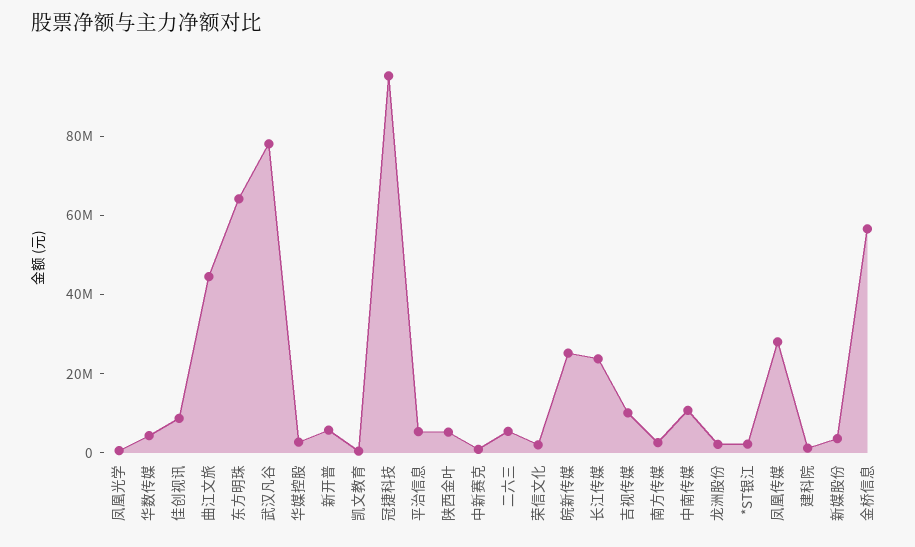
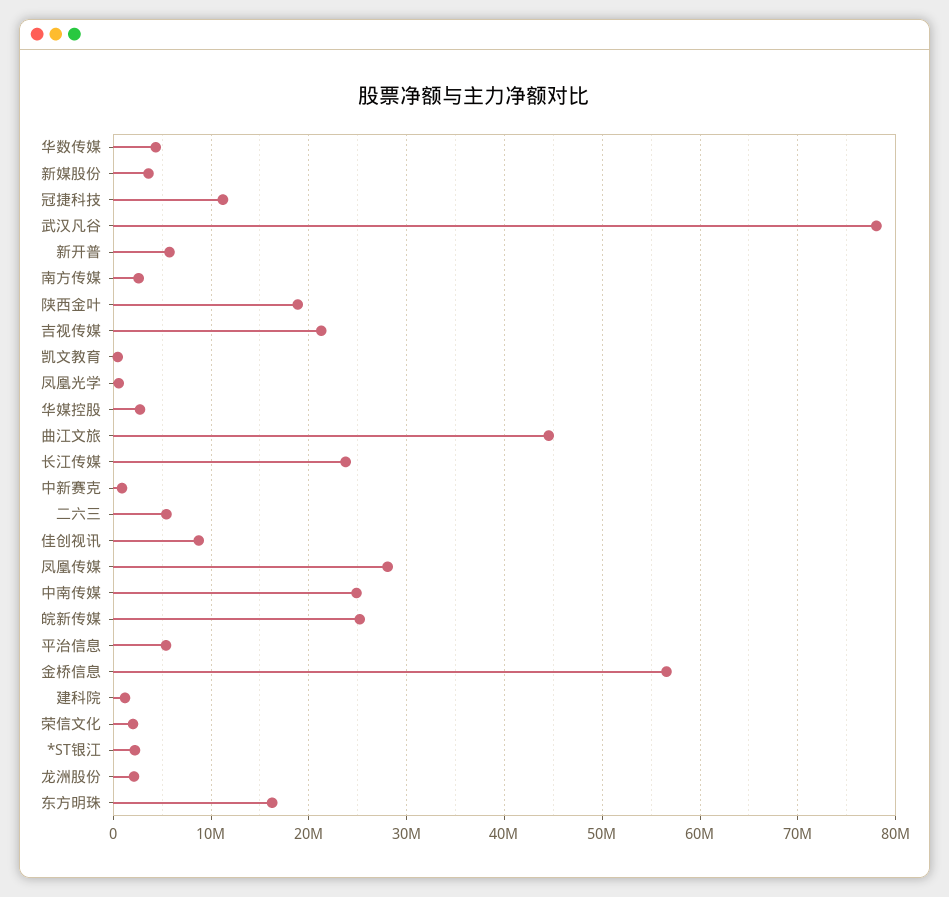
东方明珠: 65000000 -> 16000000
冠捷科技: 95000000 -> 11000000
陕西金叶: 5000000 -> 19000000
吉视传媒: 10000000 -> 21000000
中南传媒: 10000000 -> 25000000

